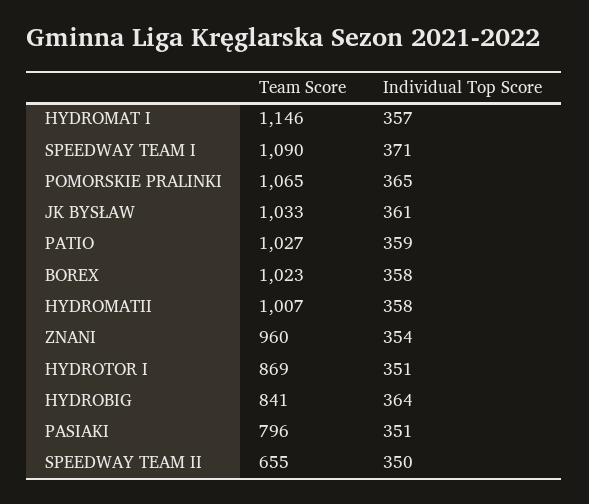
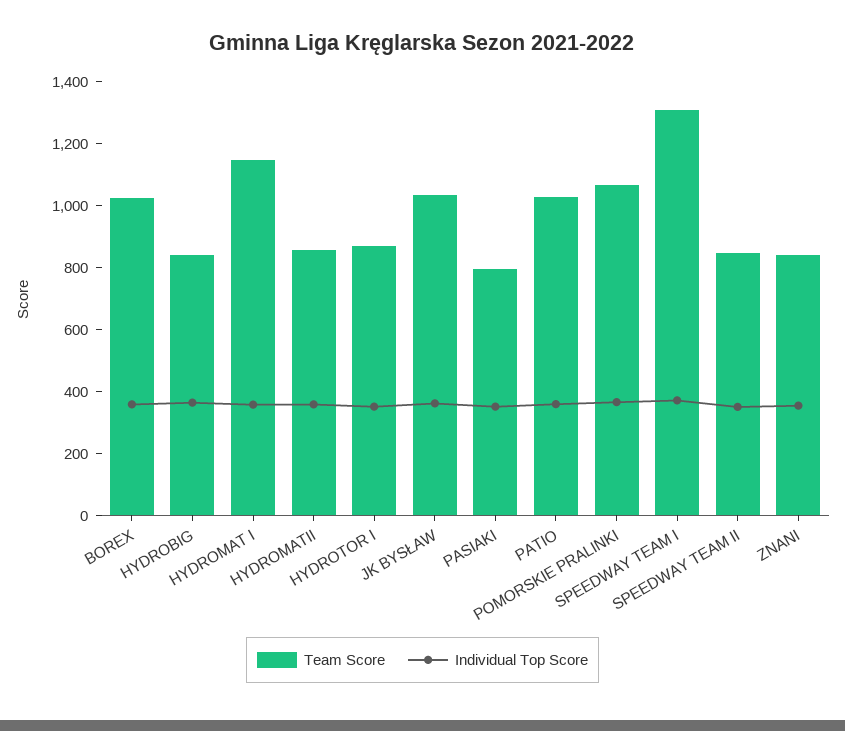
Team Score, SPEEDWAY TEAM I: 1090 -> 1300
Team Score, HYDROMATII: 1007 -> 850
Team Score, ZNANI: 960 -> 850
Team Score, SPEEDWAY TEAM II: 655 -> 850

